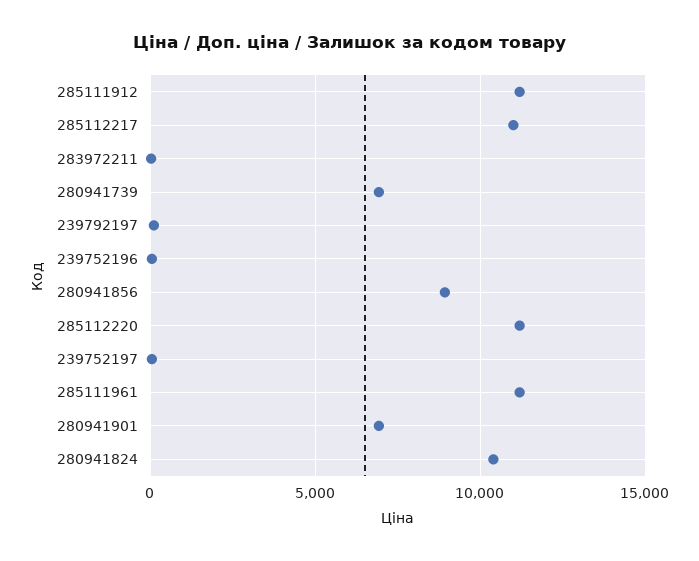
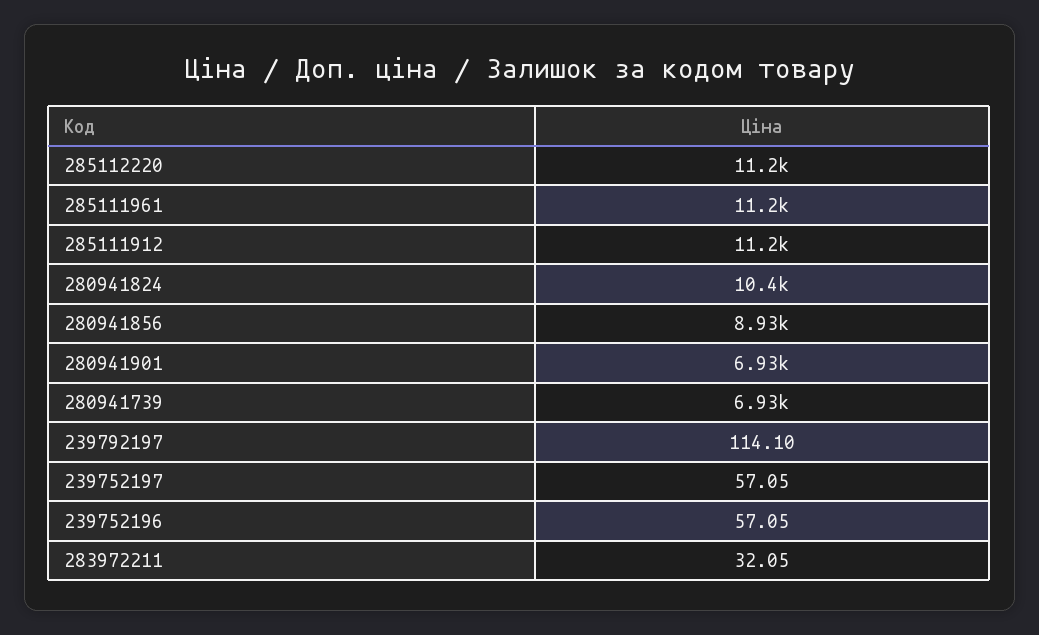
285112217: 11000 -> none

